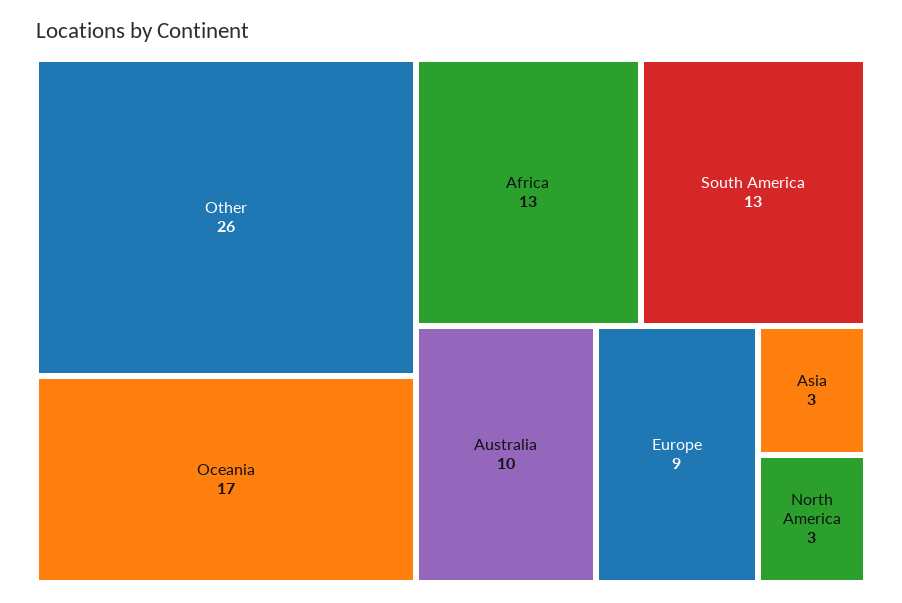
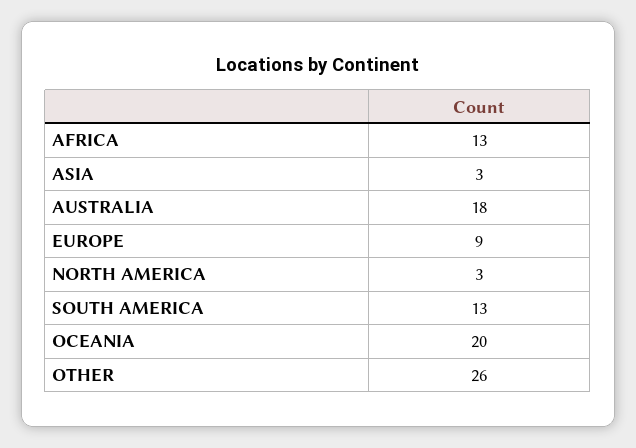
Oceania: 17 -> 20
Australia: 10 -> 18

